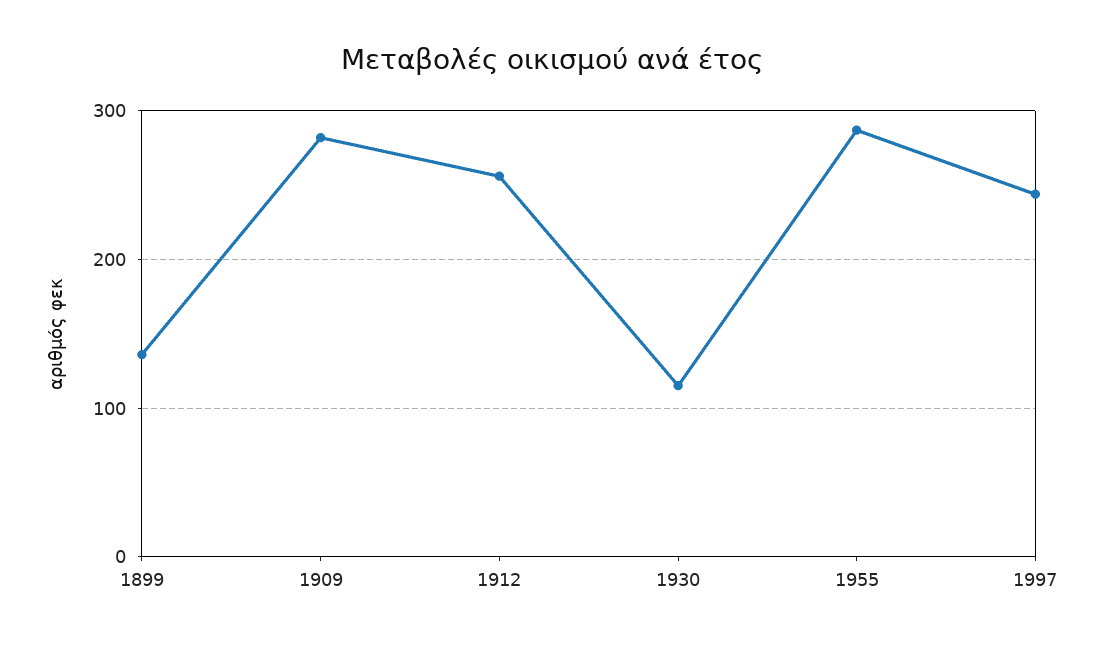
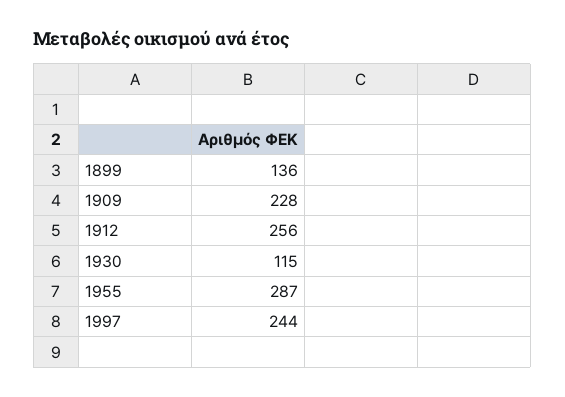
1909: 280 -> 228

